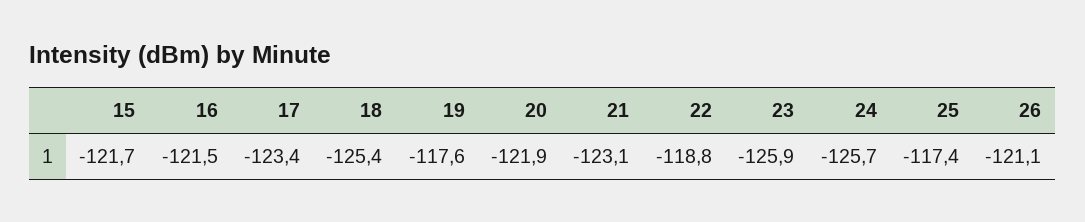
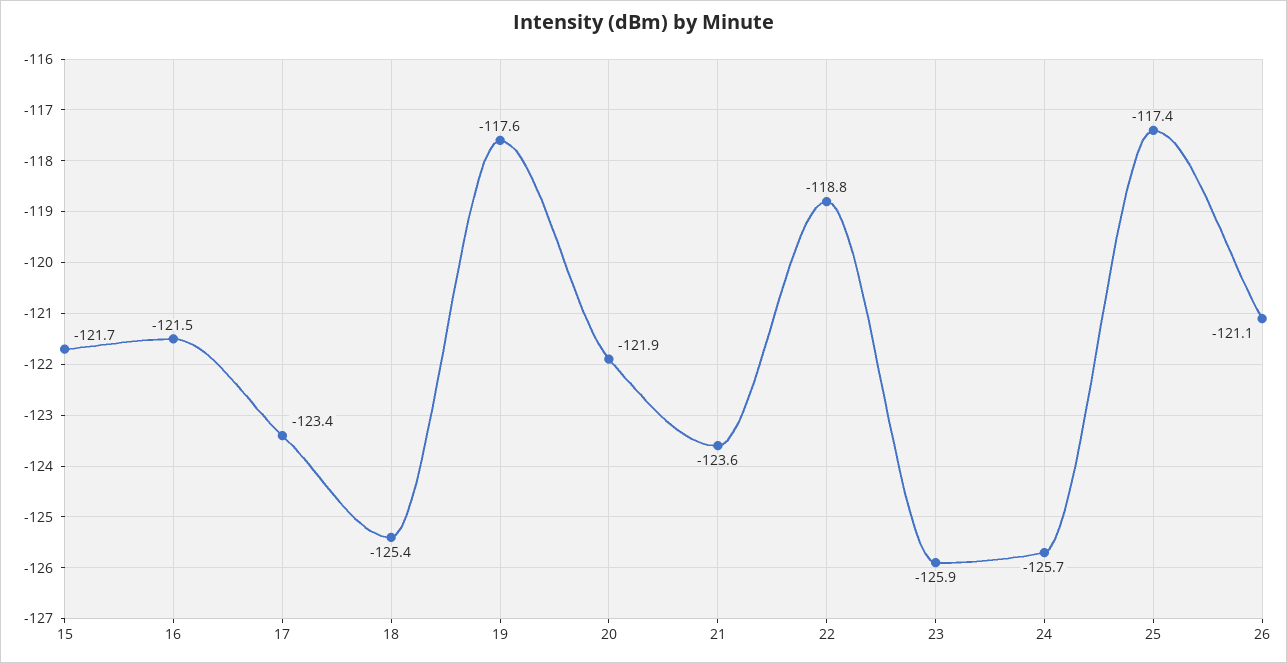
21: -123.1 -> -123.6

